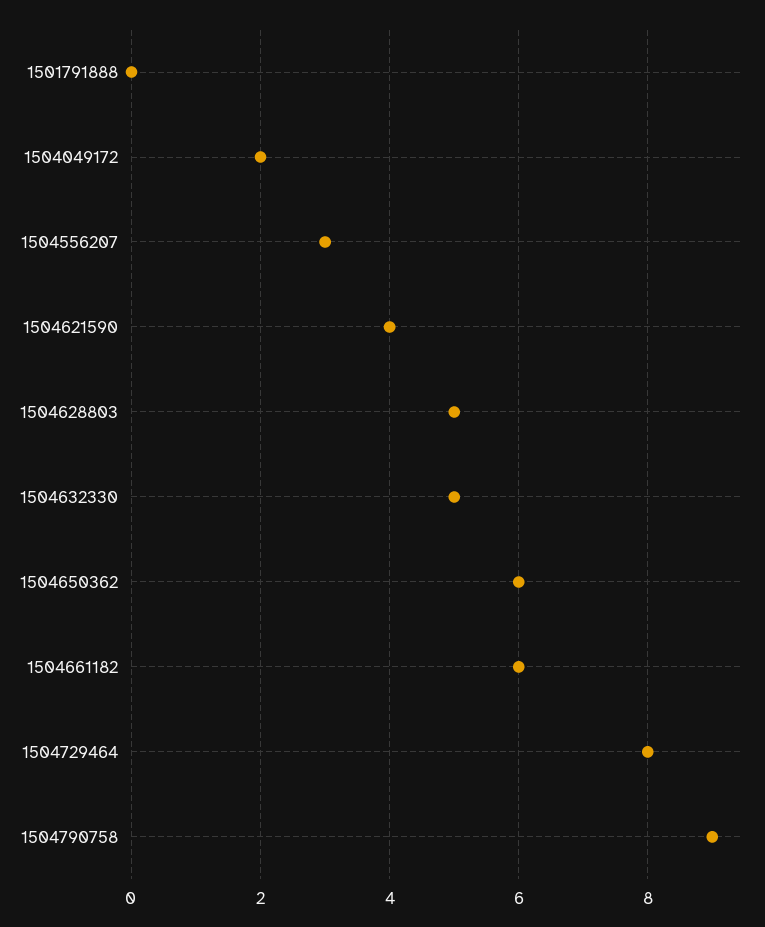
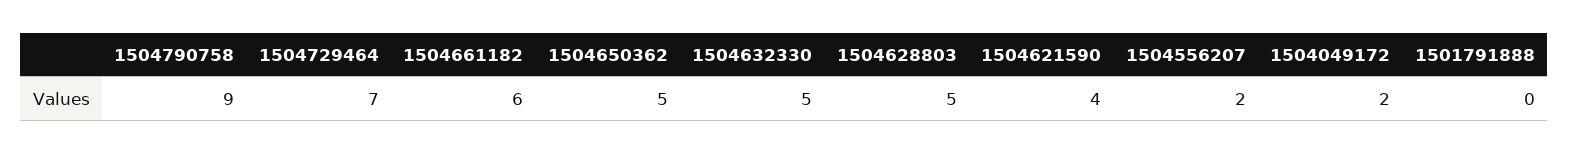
1504556207: 3 -> 2
1504650362: 6 -> 5
1504729464: 8 -> 7

